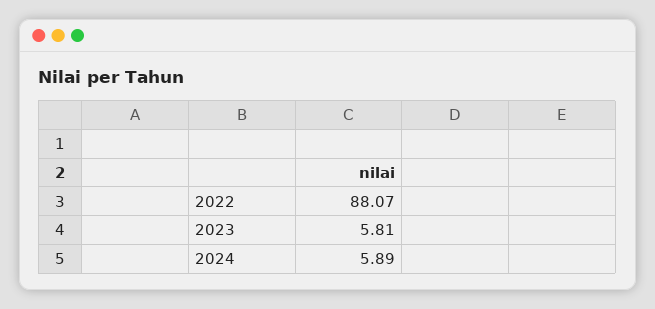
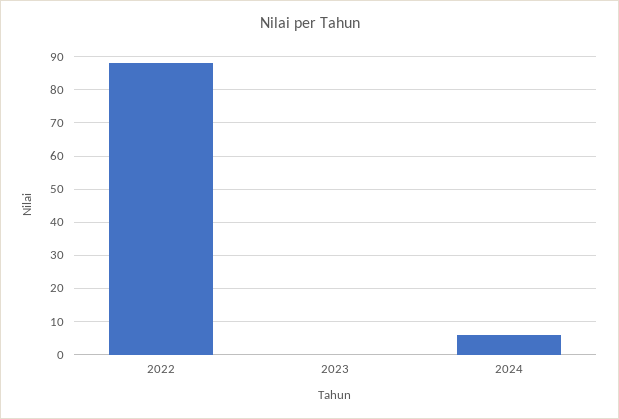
2023: 5.81 -> 0

